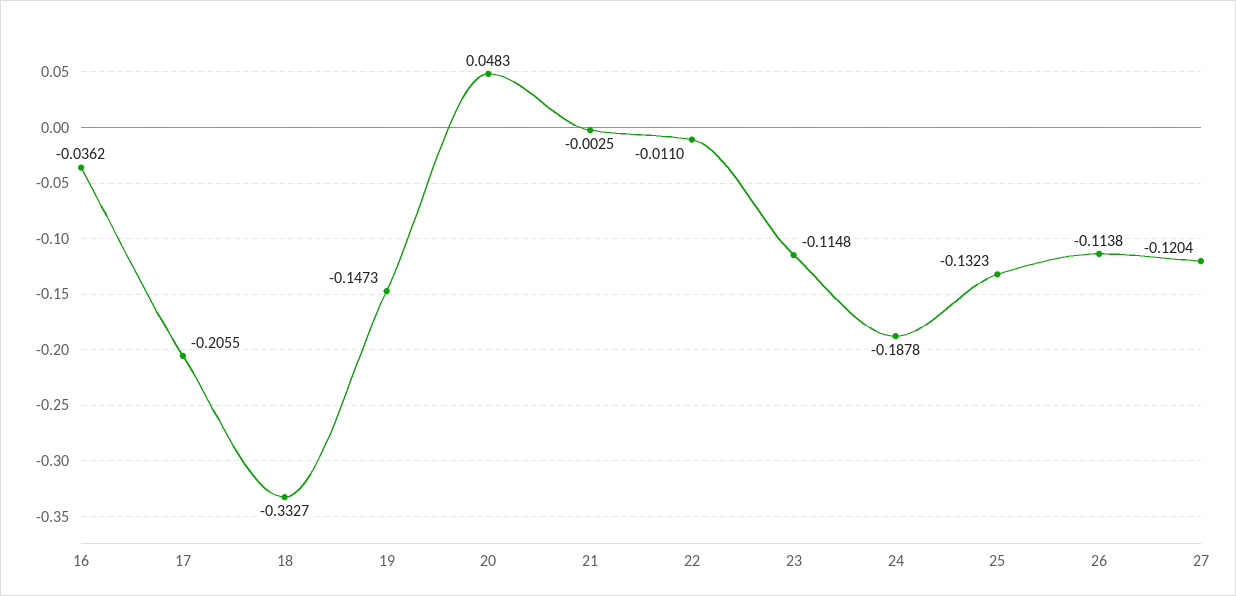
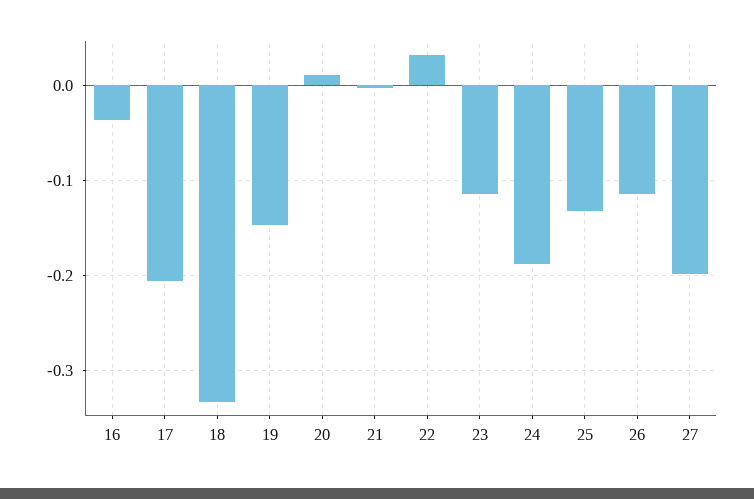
20: 0.0483 -> 0.01
22: -0.011 -> 0.03
27: -0.1204 -> -0.2

